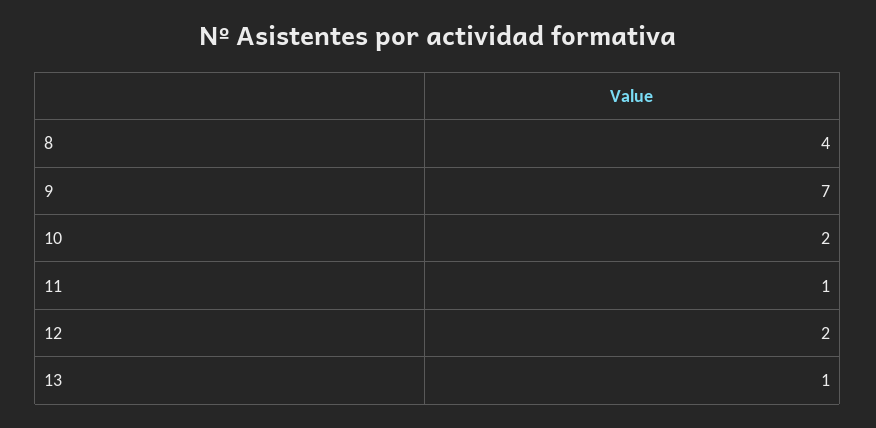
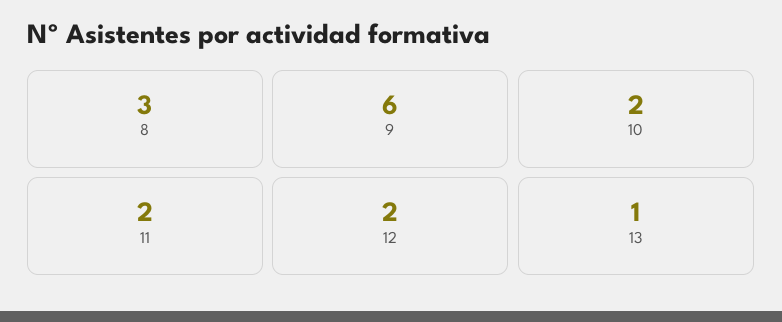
8: 4 -> 3
9: 7 -> 6
11: 1 -> 2

